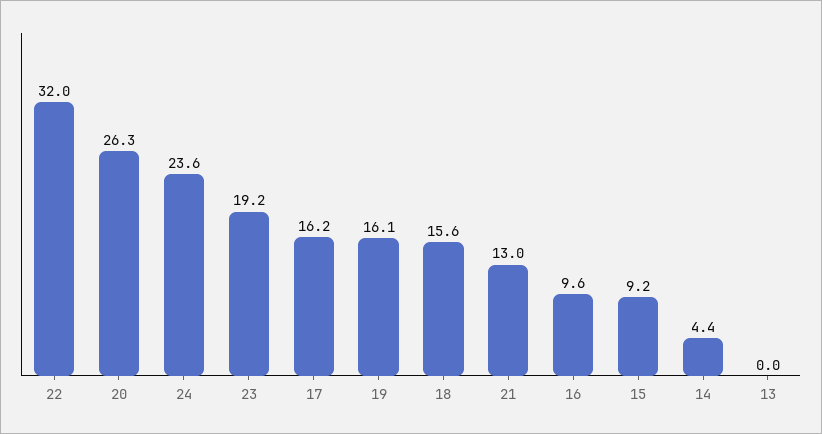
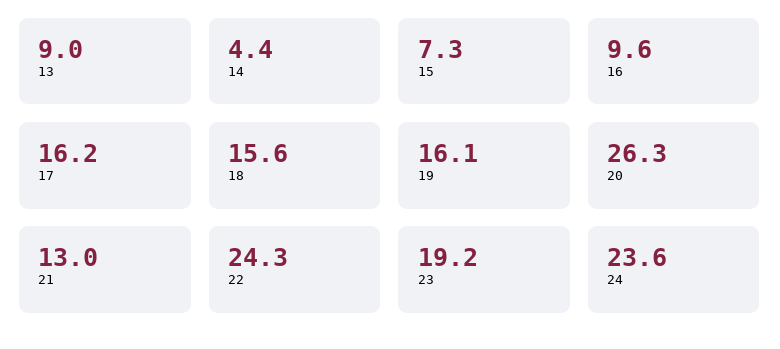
22: 32 -> 24.3
15: 9.2 -> 7.3
13: 0 -> 9

